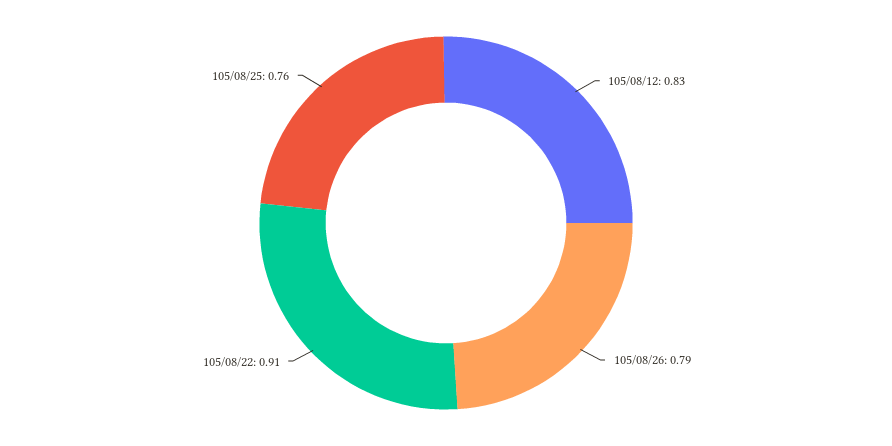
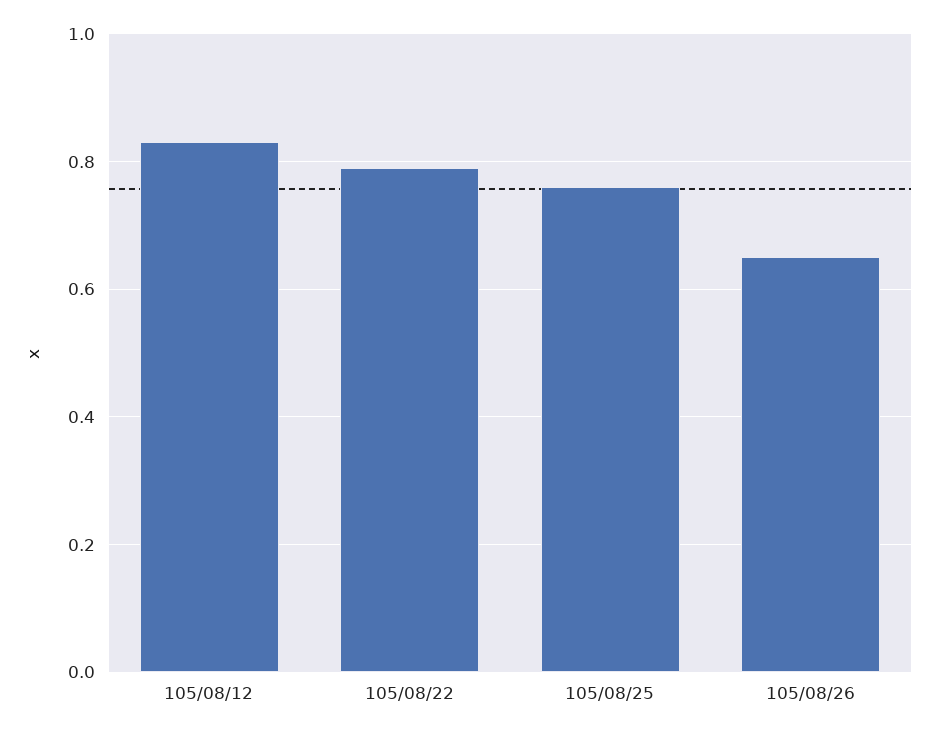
105/08/26: 0.79 -> 0.65
105/08/22: 0.91 -> 0.8

